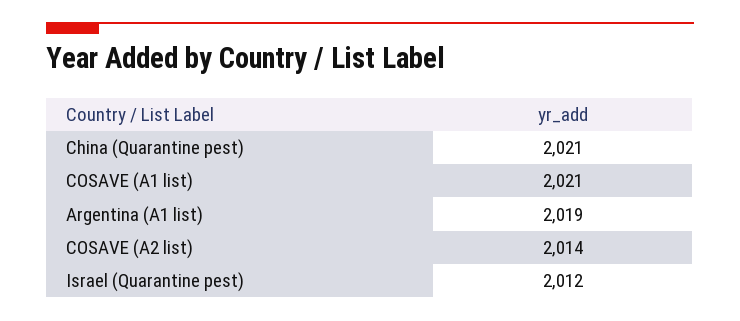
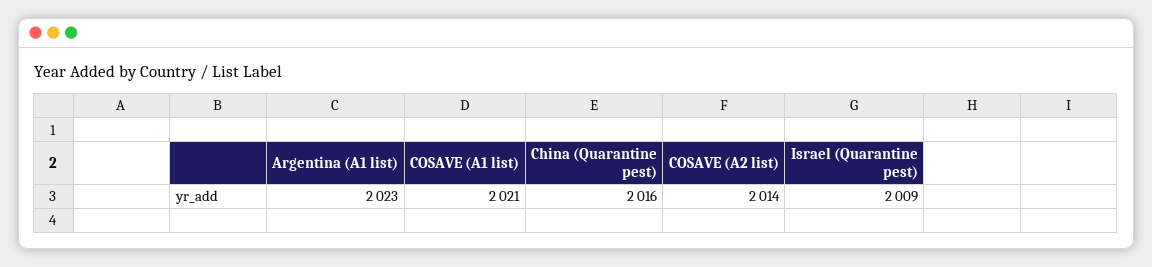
China (Quarantine pest): 2021 -> 2016
Argentina (A1 list): 2019 -> 2023
Israel (Quarantine pest): 2012 -> 2009

